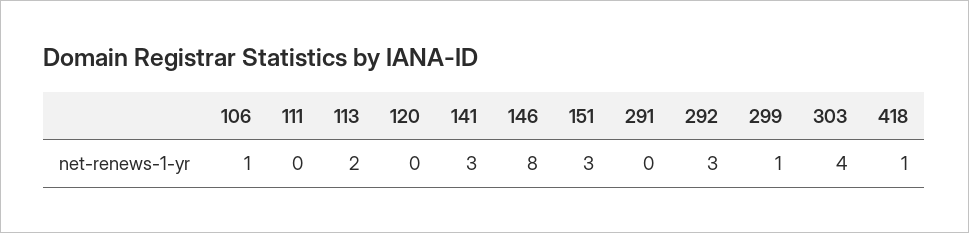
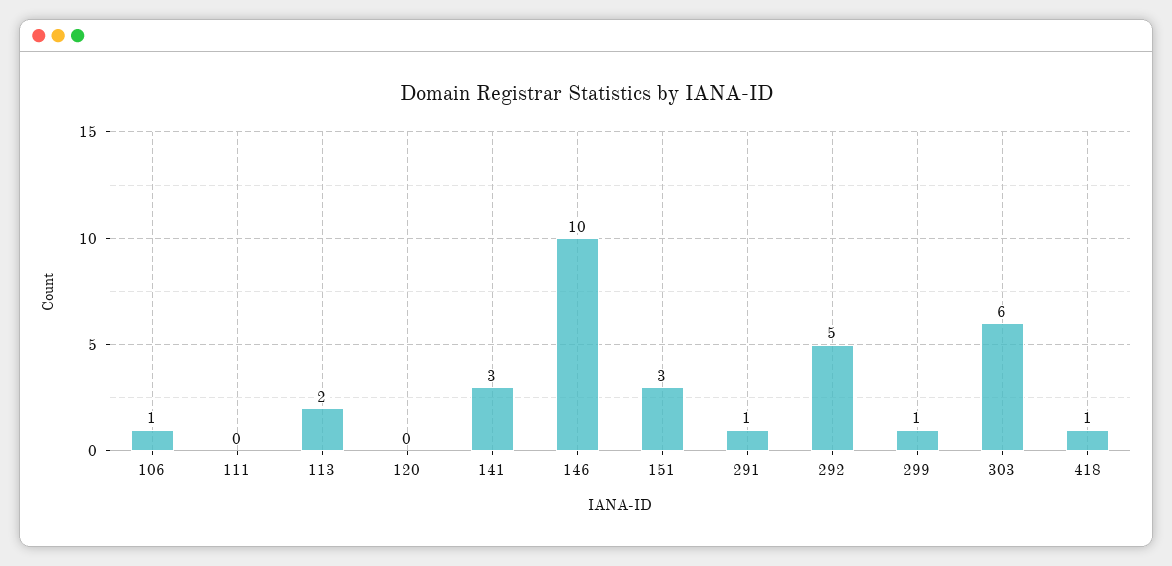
146: 8 -> 10
291: 0 -> 1
292: 3 -> 5
303: 4 -> 6

